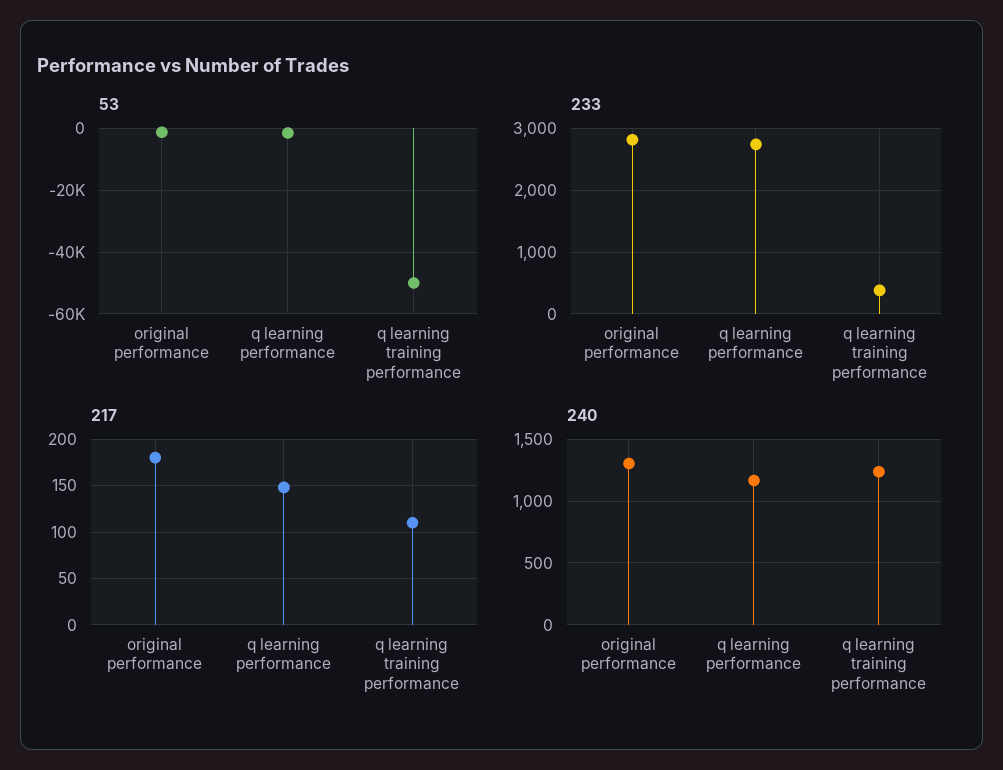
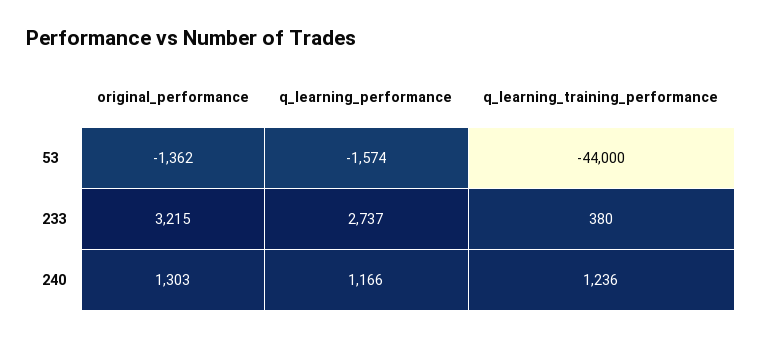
53, q learning training performance: -50000 -> -44000
233, original performance: 2800 -> 3215
217, original performance: 180 -> none
217, q learning performance: 150 -> none
217, q learning training performance: 110 -> none

